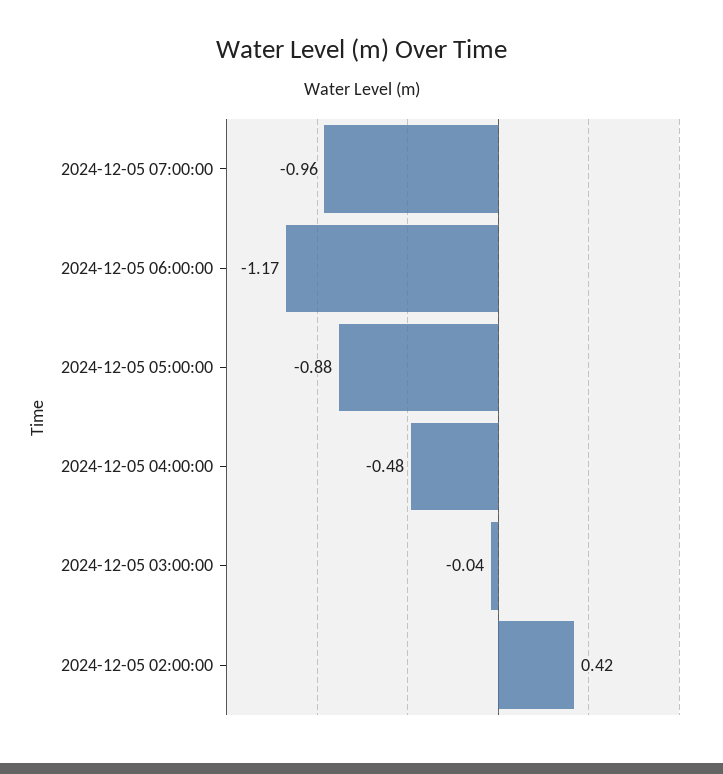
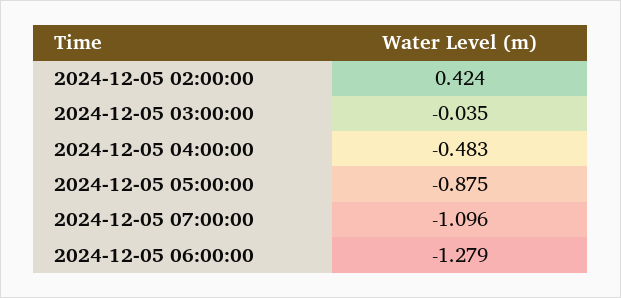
2024-12-05 07:00:00: -0.96 -> -1.096
2024-12-05 06:00:00: -1.17 -> -1.279

